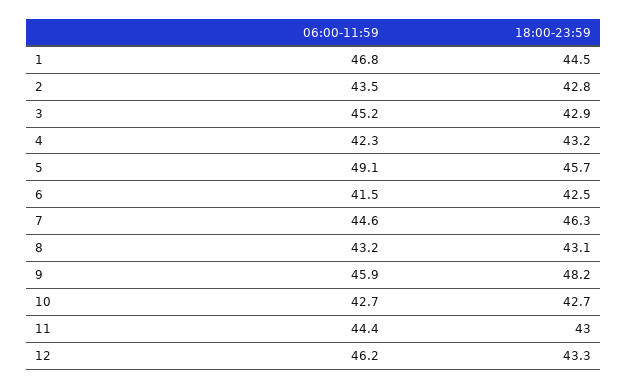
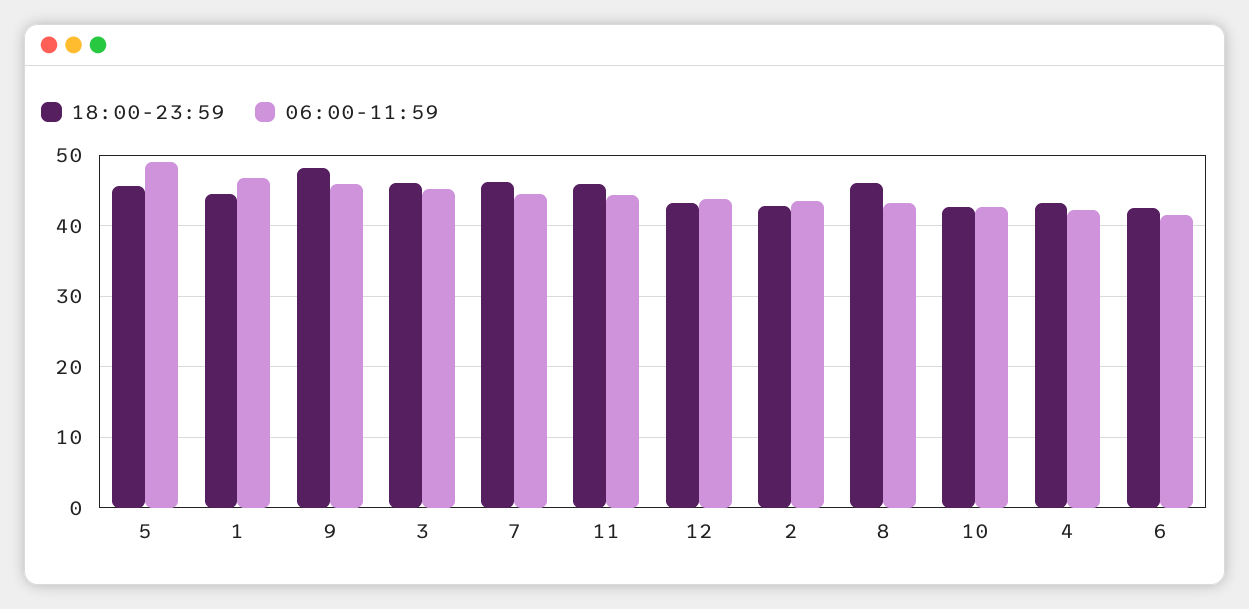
18:00-23:59, 3: 42.9 -> 46
18:00-23:59, 8: 43.1 -> 46
18:00-23:59, 11: 43 -> 46
06:00-11:59, 12: 46.2 -> 44

